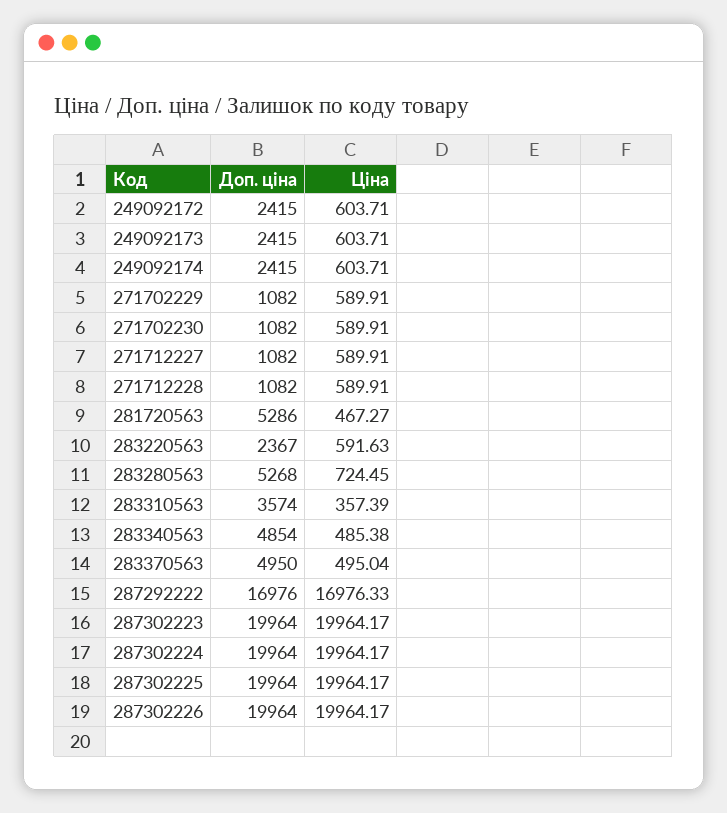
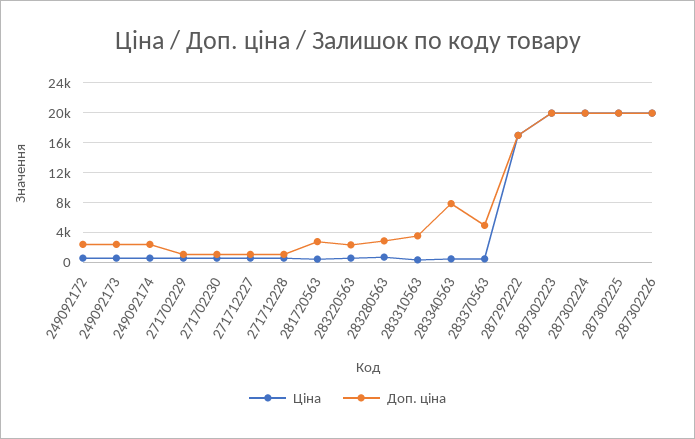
Доп. ціна, 281720563: 5286 -> 3000
Доп. ціна, 283280563: 5268 -> 3000
Доп. ціна, 283340563: 4854 -> 8000

